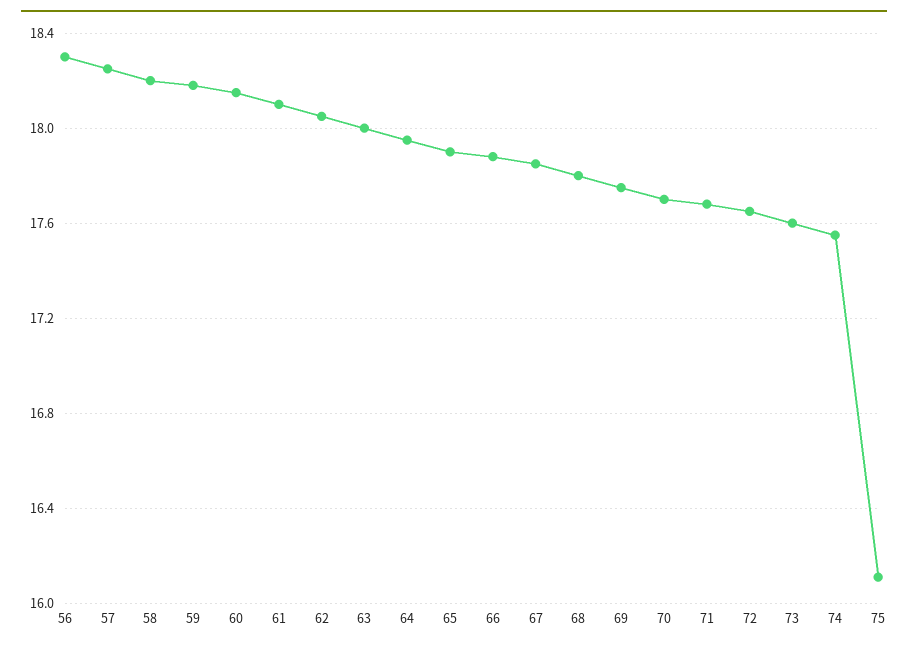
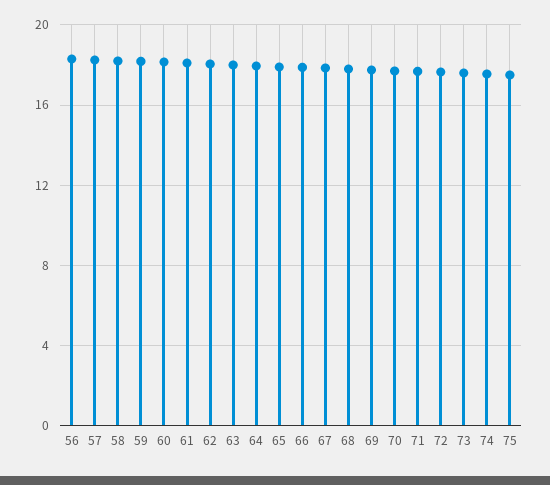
75: 16.1 -> 17.5

